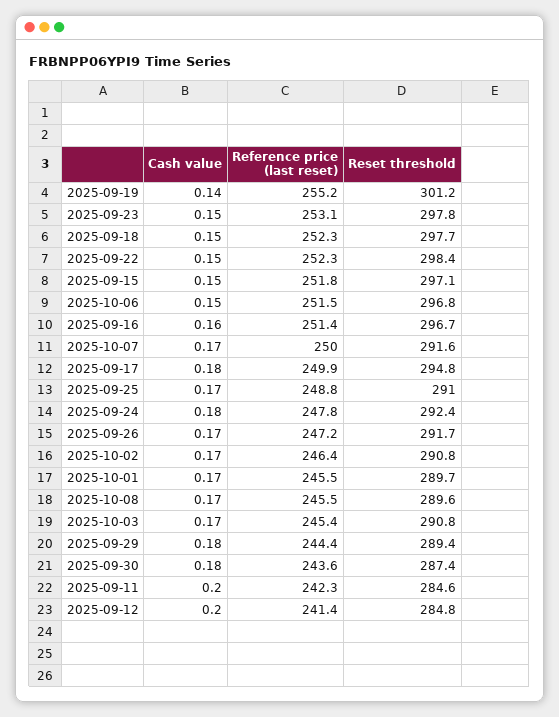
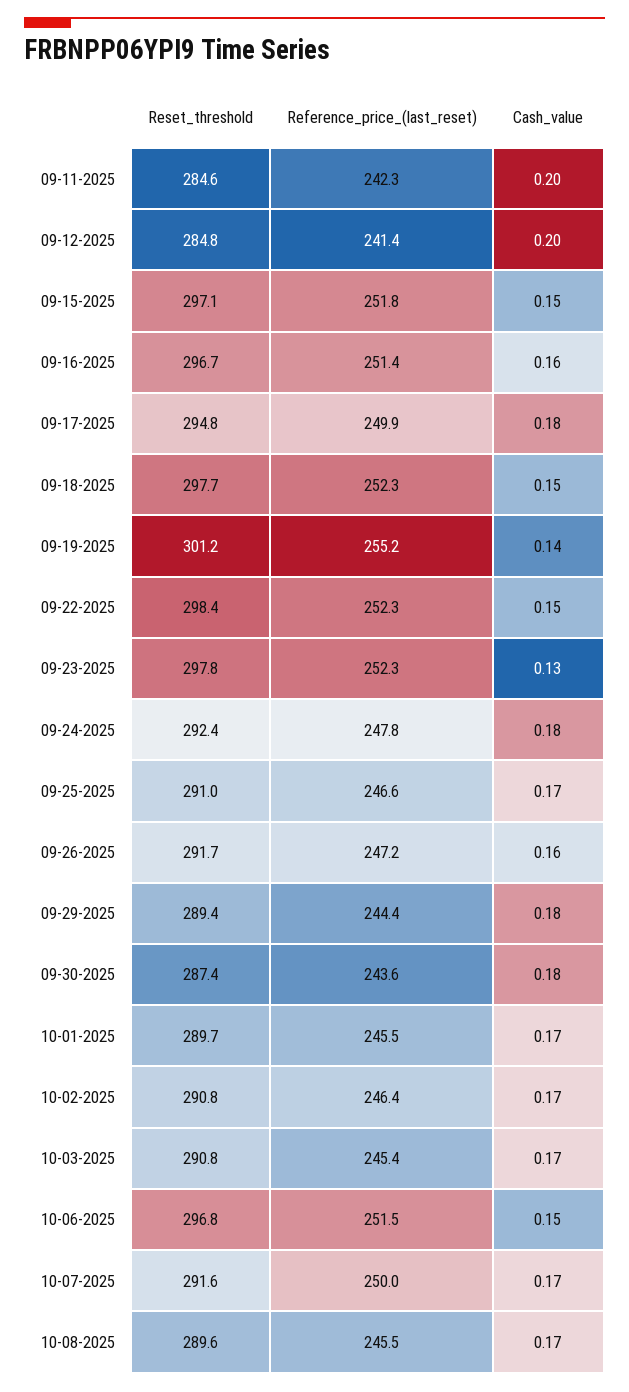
Cash value, 2025-09-23: 0.15 -> 0.13
Reference price (last reset), 2025-09-23: 253.1 -> 252.3
Reference price (last reset), 2025-09-25: 248.8 -> 246.6
Cash value, 2025-09-26: 0.17 -> 0.16

